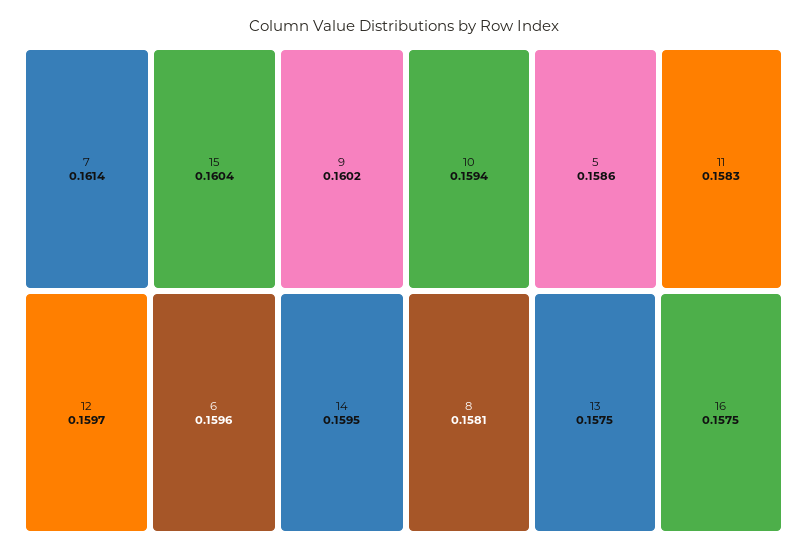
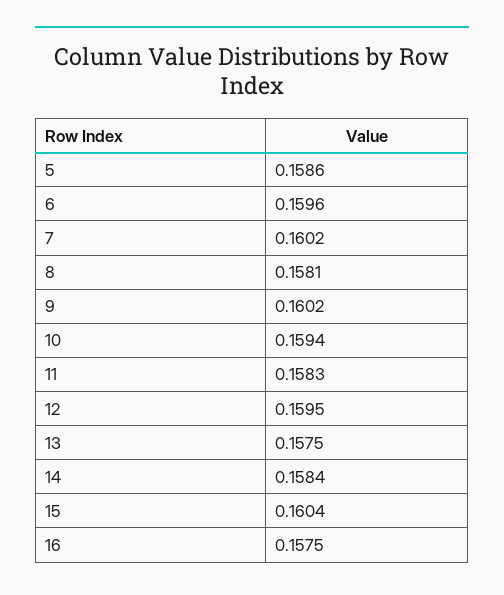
7: 0.1614 -> 0.1602
12: 0.1597 -> 0.1595
14: 0.1595 -> 0.1584

